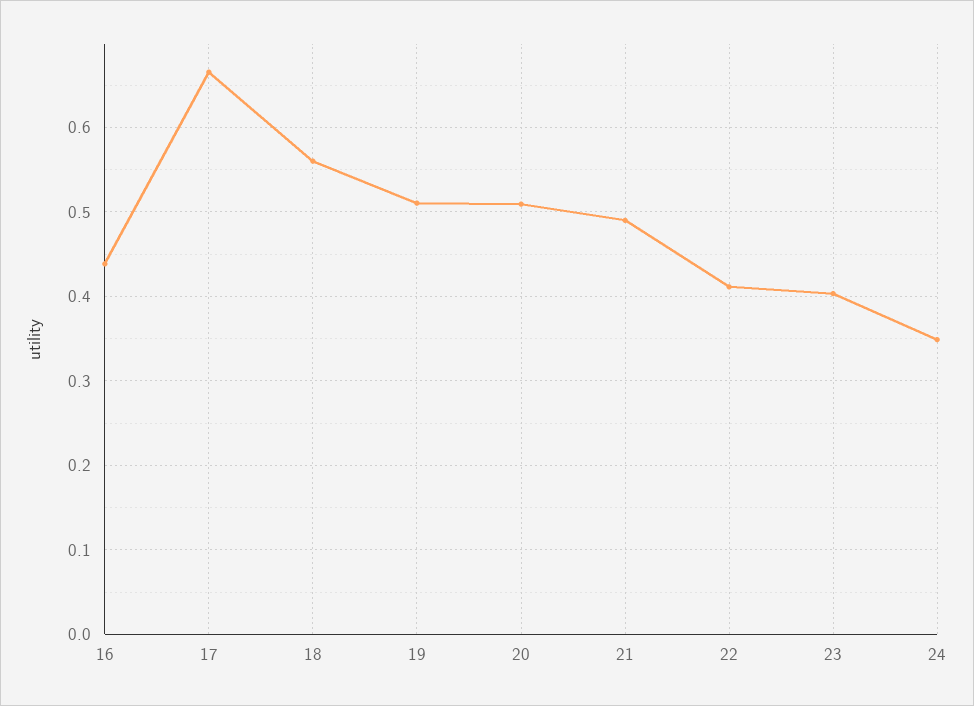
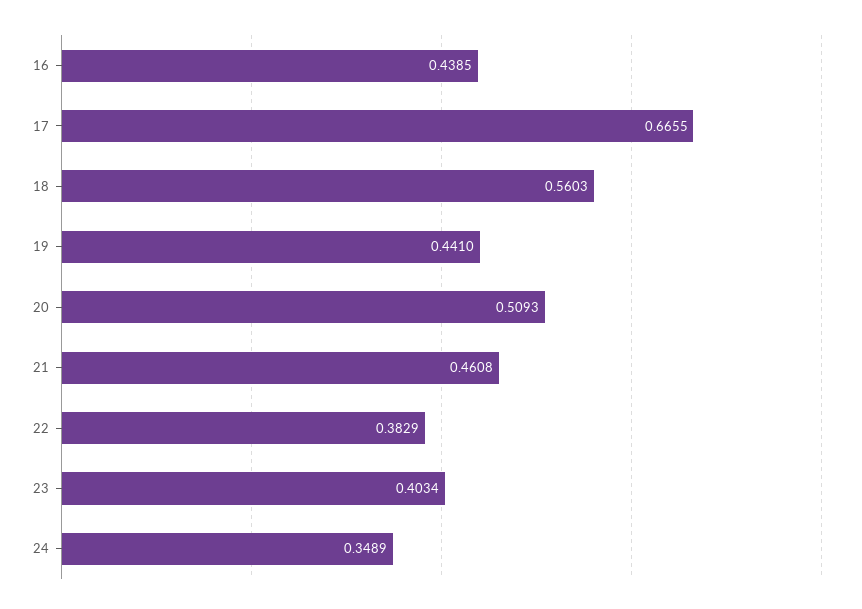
19: 0.51 -> 0.441
21: 0.49 -> 0.4608
22: 0.41 -> 0.3829

